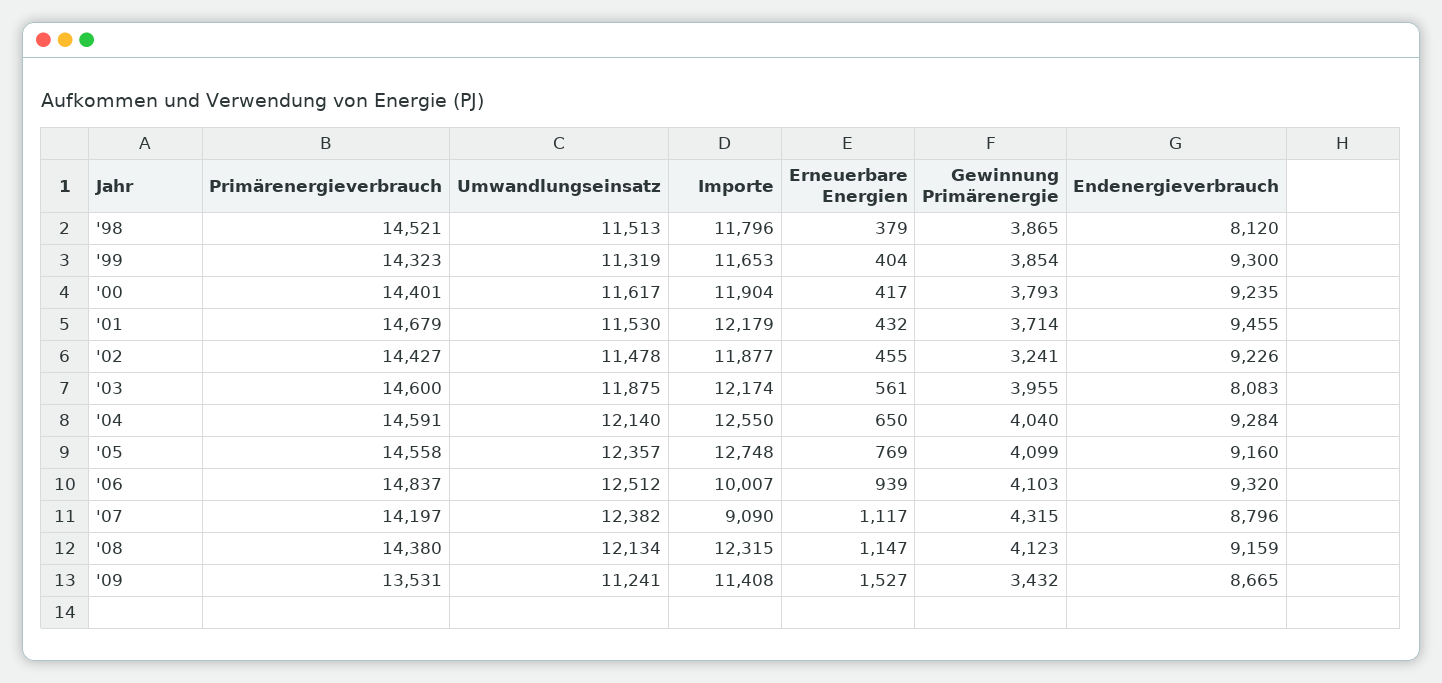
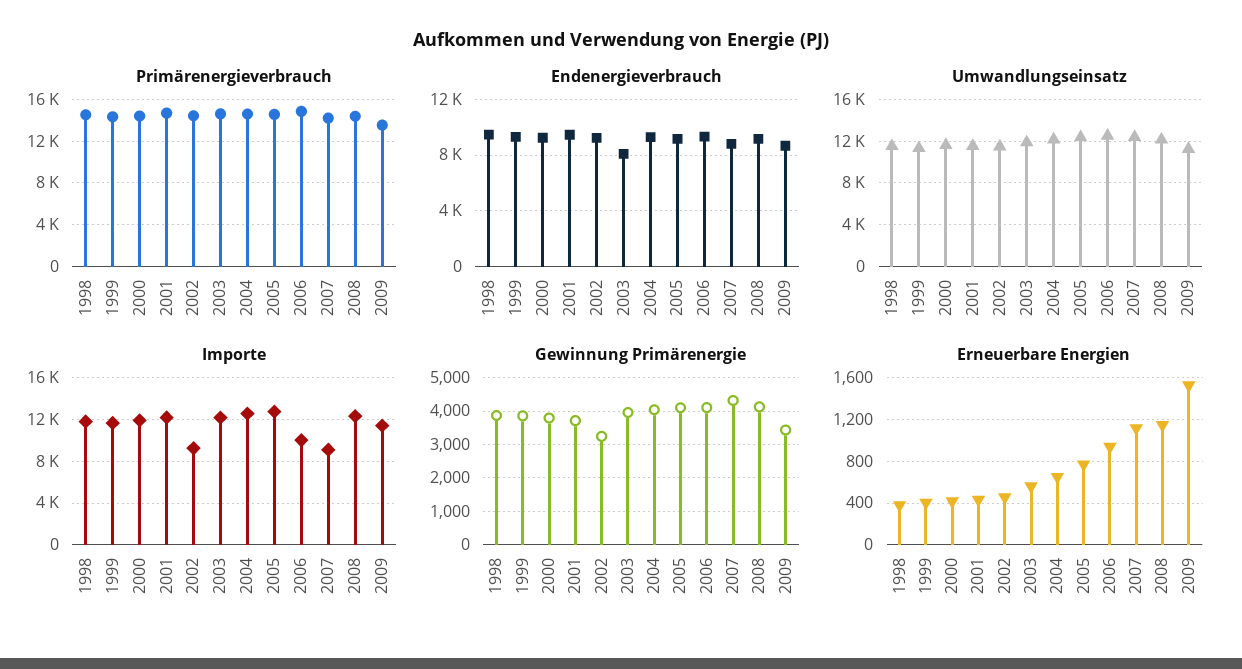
Endenergieverbrauch, '98: 8120 -> 9500
Importe, '02: 11877 -> 9000

